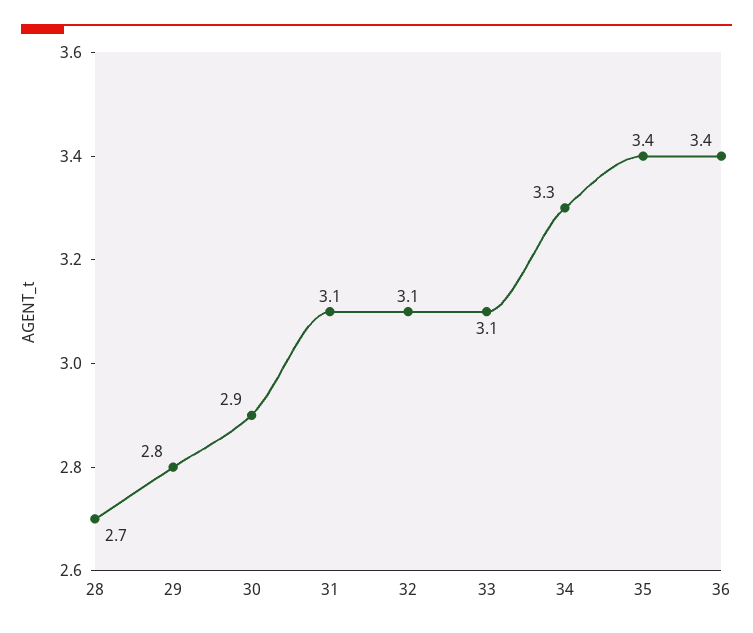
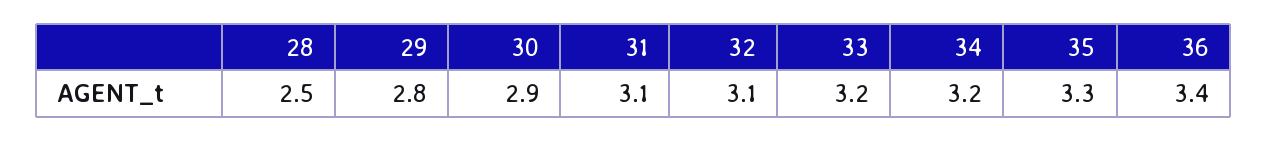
28: 2.7 -> 2.5
33: 3.1 -> 3.2
34: 3.3 -> 3.2
35: 3.4 -> 3.3

